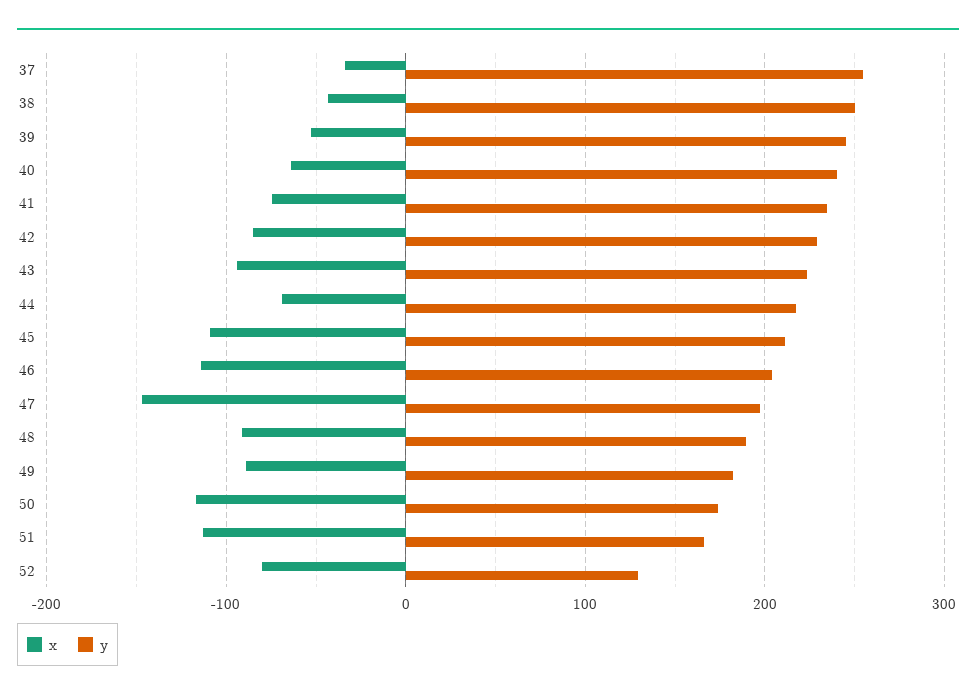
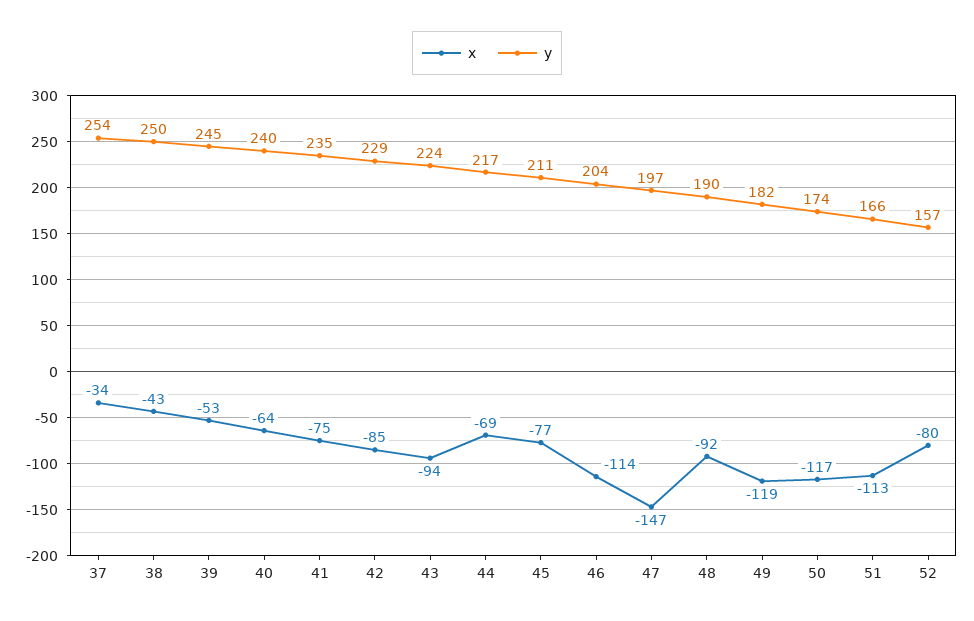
x, 45: -110 -> -77
x, 49: -90 -> -119
y, 52: 130 -> 157

